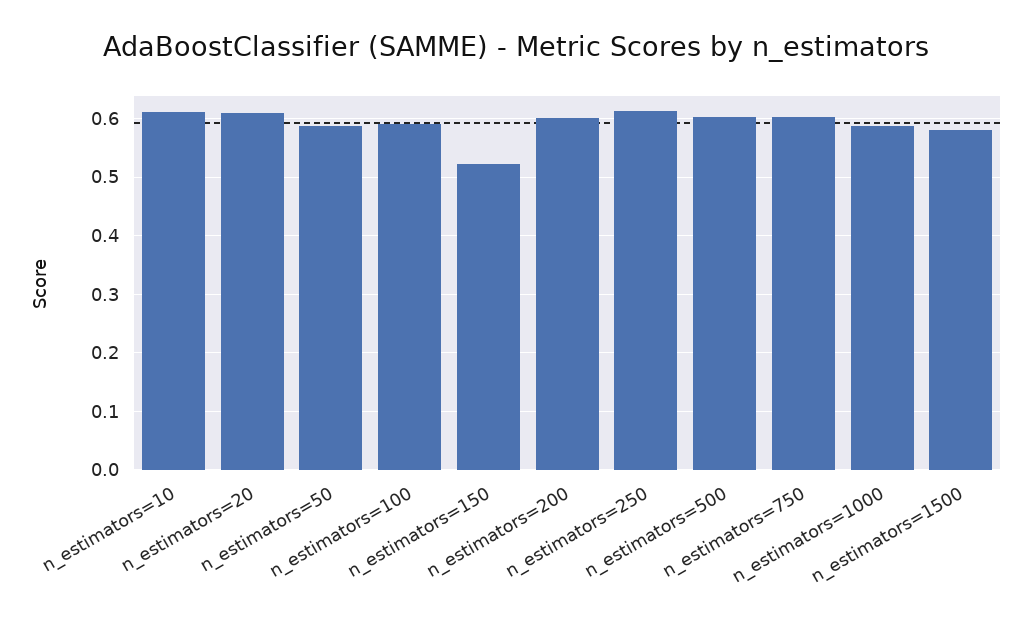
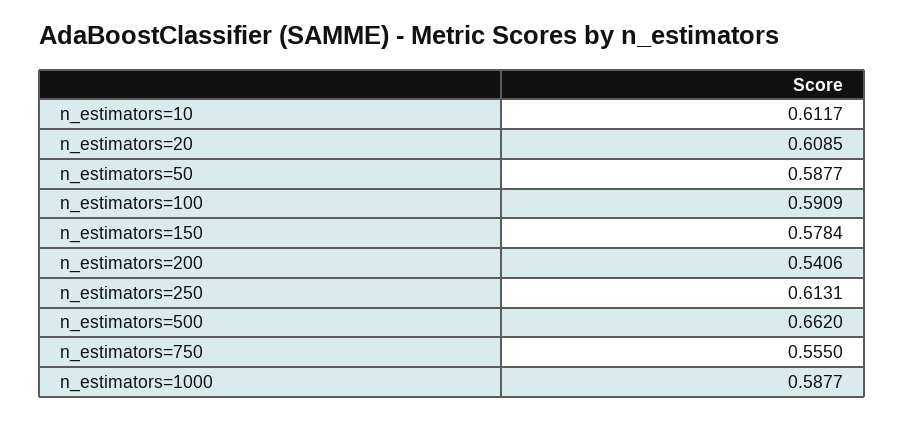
n_estimators=150: 0.52 -> 0.5784
n_estimators=200: 0.6 -> 0.5406
n_estimators=500: 0.6 -> 0.662
n_estimators=750: 0.6 -> 0.555
n_estimators=1500: 0.58 -> none

